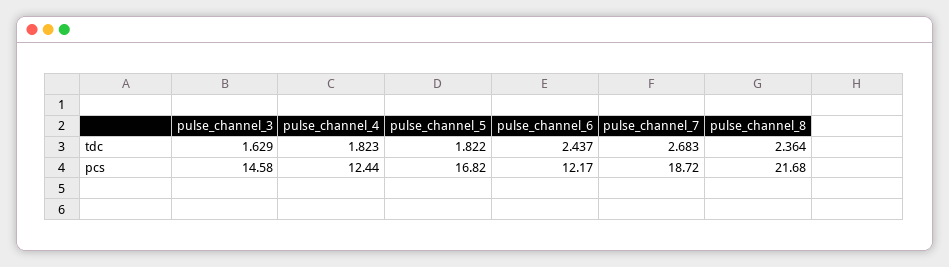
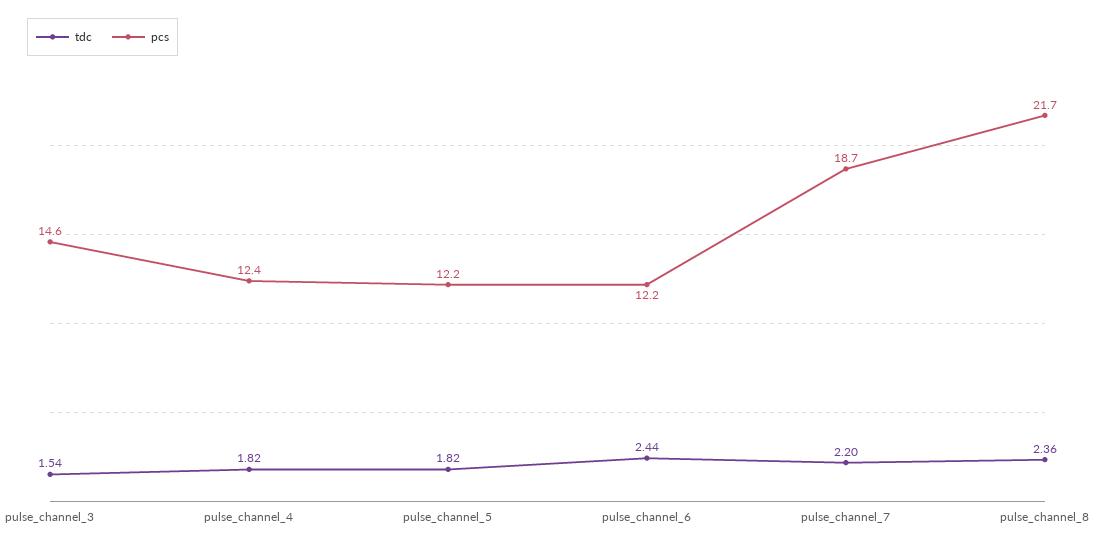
tdc, pulse_channel_3: 1.629 -> 1.54
tdc, pulse_channel_7: 2.683 -> 2.2
pcs, pulse_channel_5: 16.82 -> 12.2

